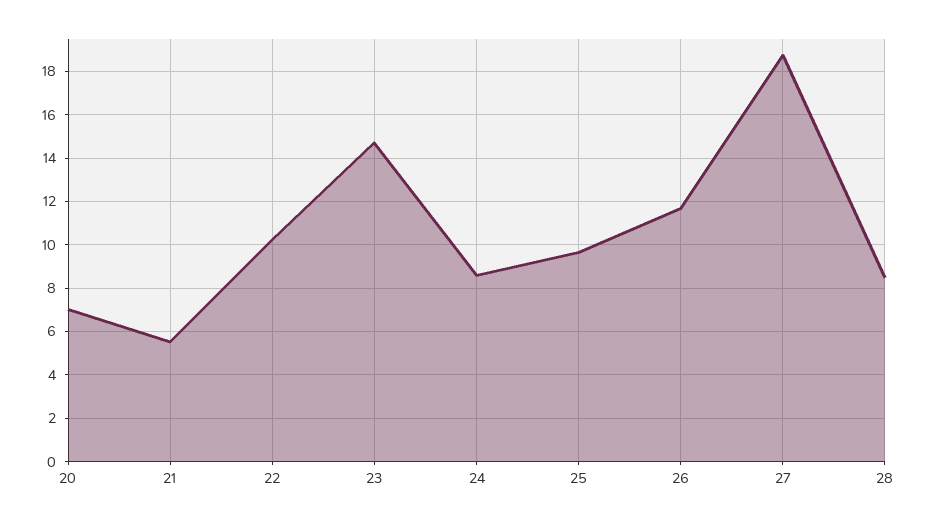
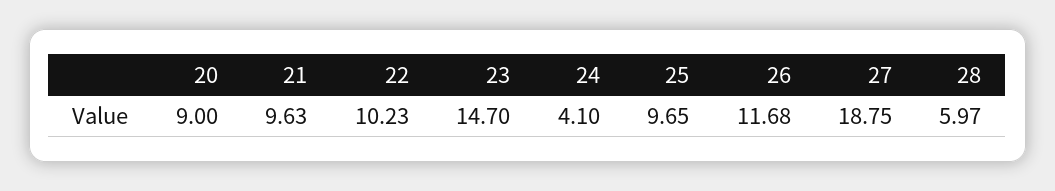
20: 7 -> 9
21: 5.5 -> 9.63
24: 8.5 -> 4.1
28: 8.5 -> 5.97

